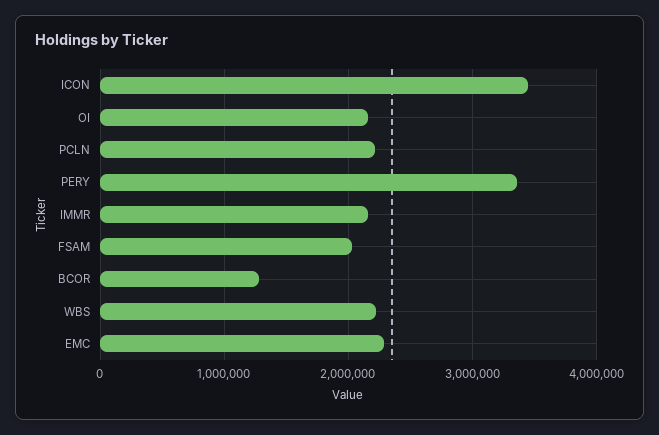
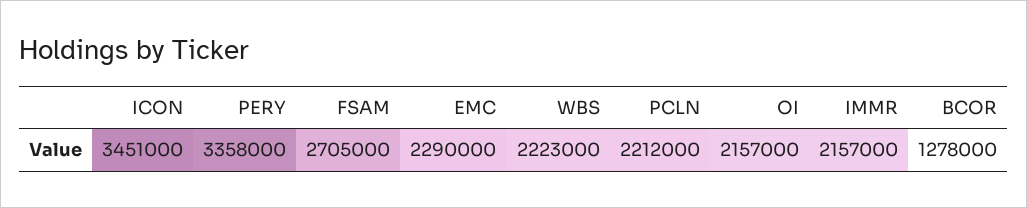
FSAM: 2000000 -> 2705000

